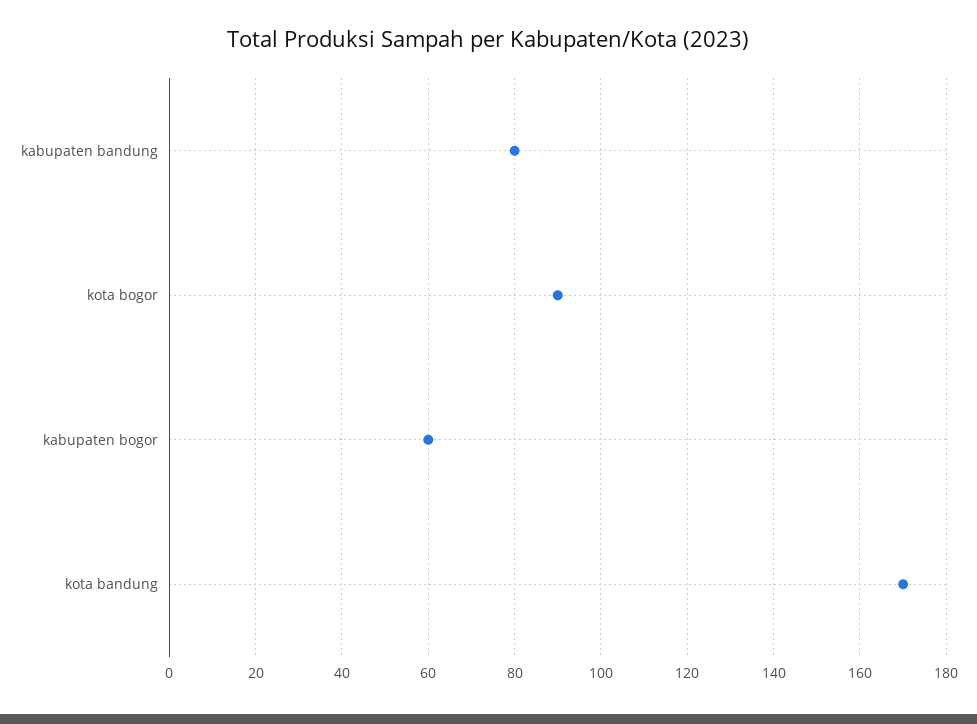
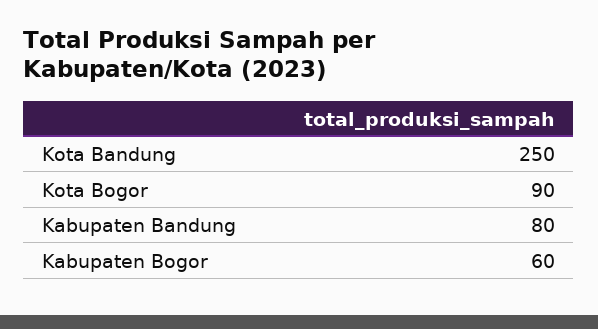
kota bandung: 170 -> 250

